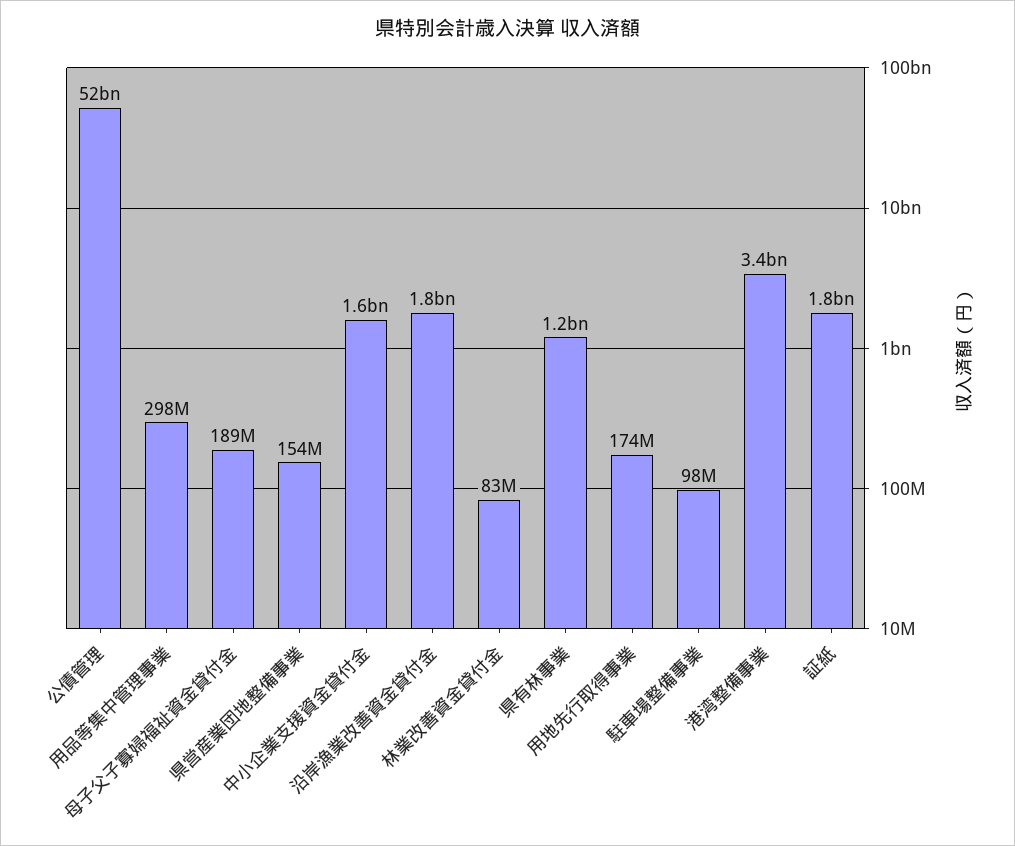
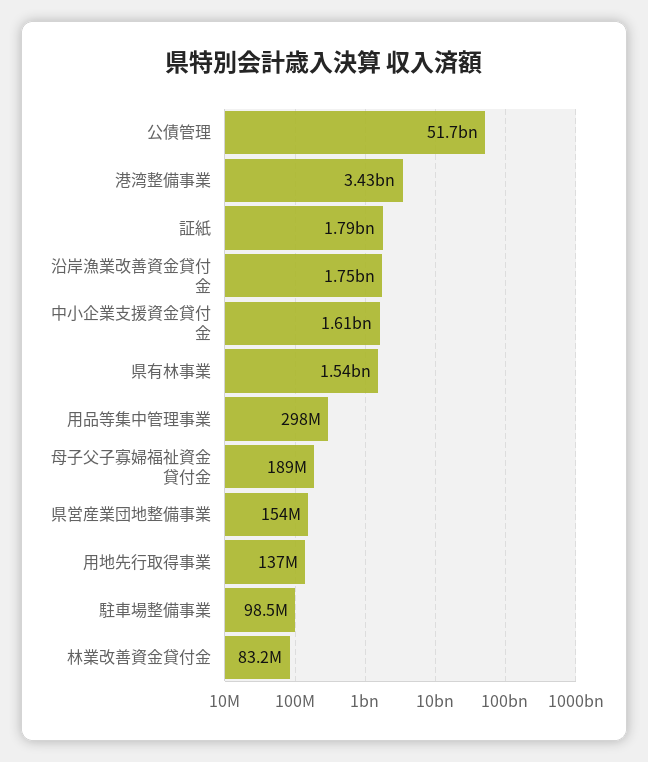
県有林事業: 1200000000 -> 1540000000
用地先行取得事業: 174000000 -> 137000000

